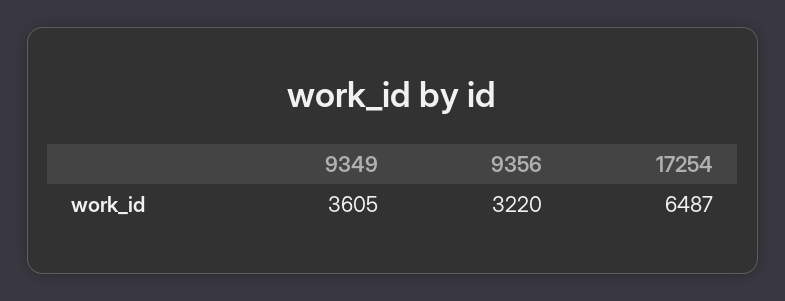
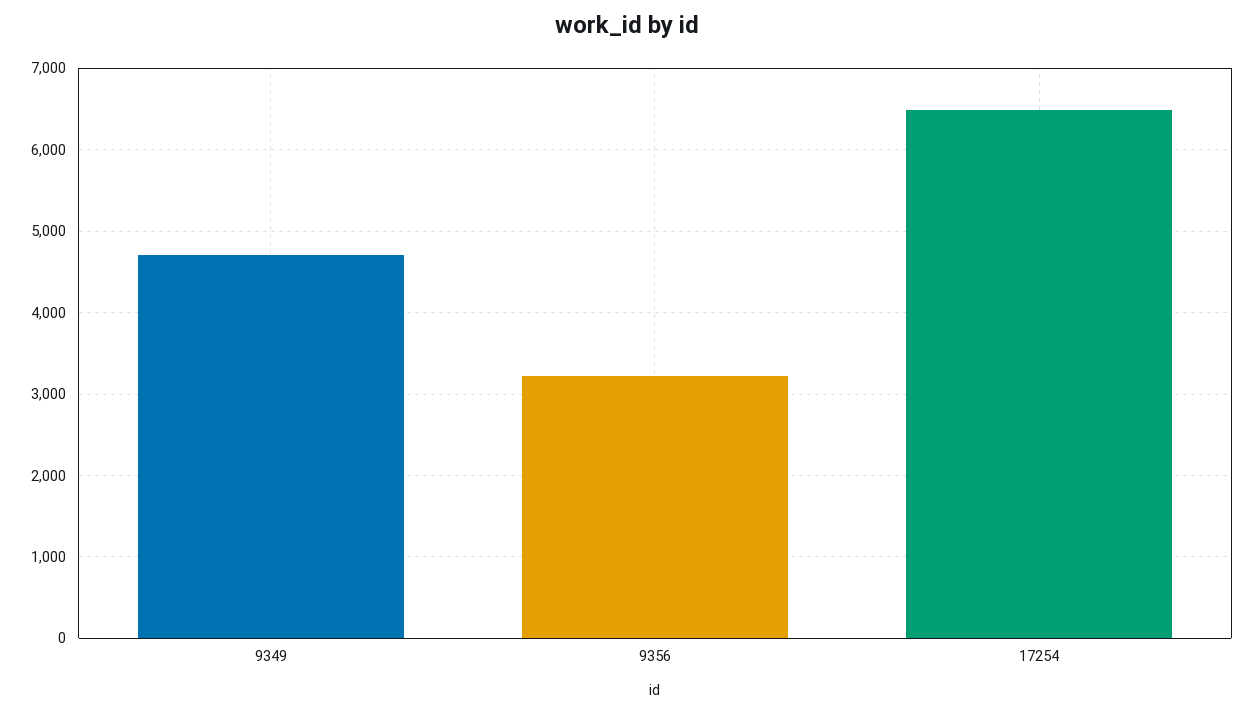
9349: 3605 -> 4700

